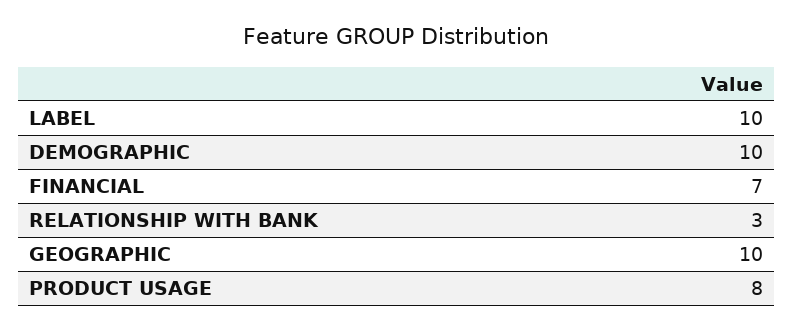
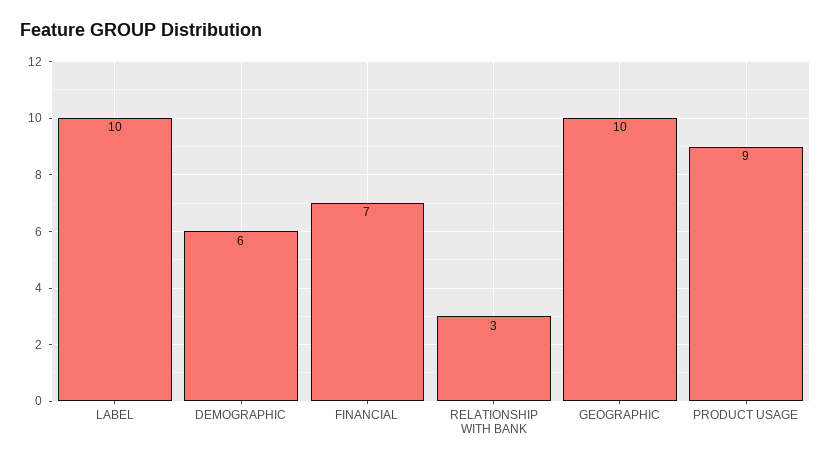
DEMOGRAPHIC: 10 -> 6
PRODUCT USAGE: 8 -> 9

